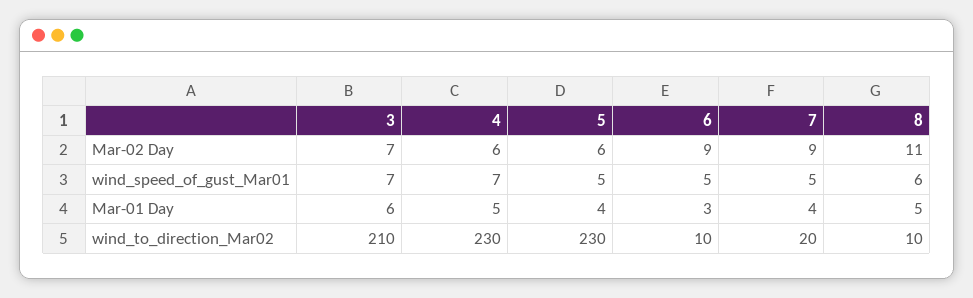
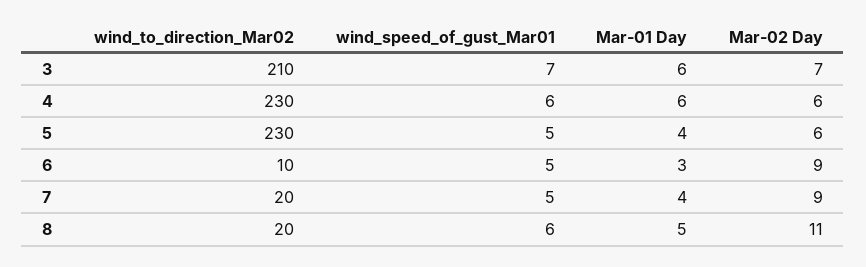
4, wind_speed_of_gust_Mar01: 7 -> 6
4, Mar-01 Day: 5 -> 6
8, wind_to_direction_Mar02: 10 -> 20

